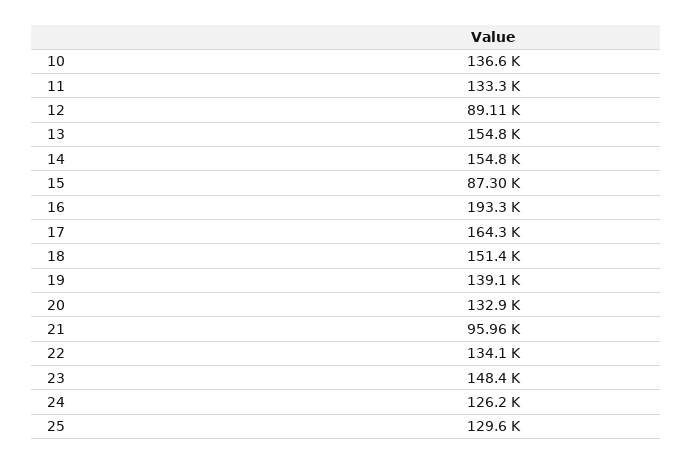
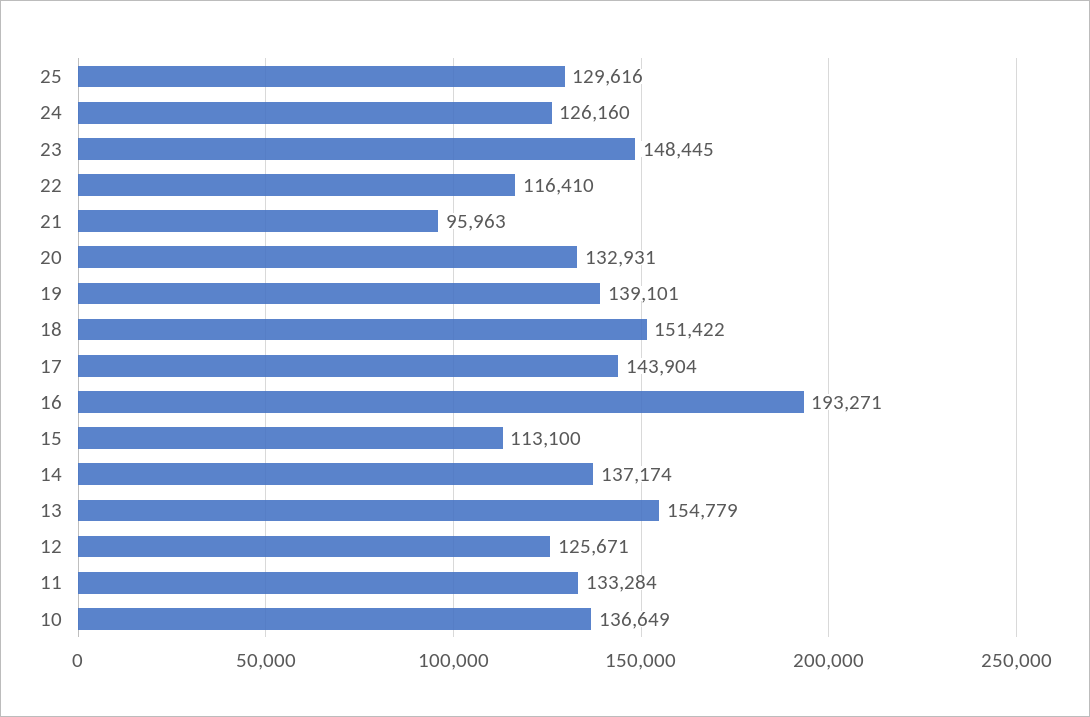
12: 89110 -> 125671
14: 154800 -> 137174
15: 87300 -> 113100
17: 164300 -> 143904
22: 134100 -> 116410

